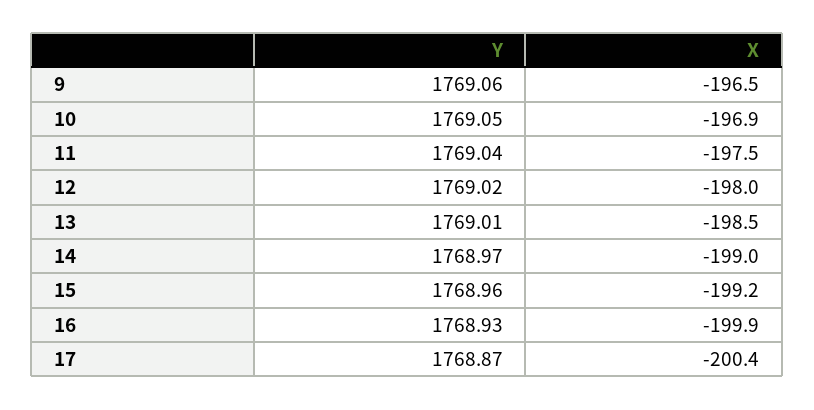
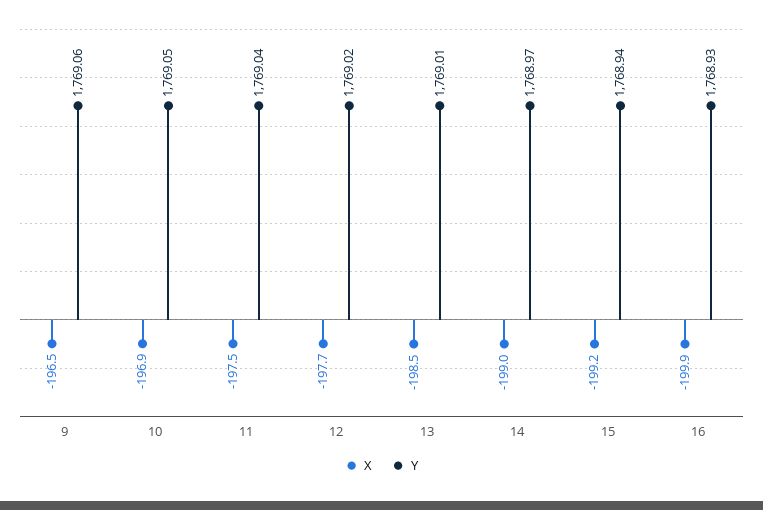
X, 12: -198 -> -197.7
Y, 15: 1768.96 -> 1768.94
Y, 17: 1768.87 -> none
X, 17: -200.4 -> none

